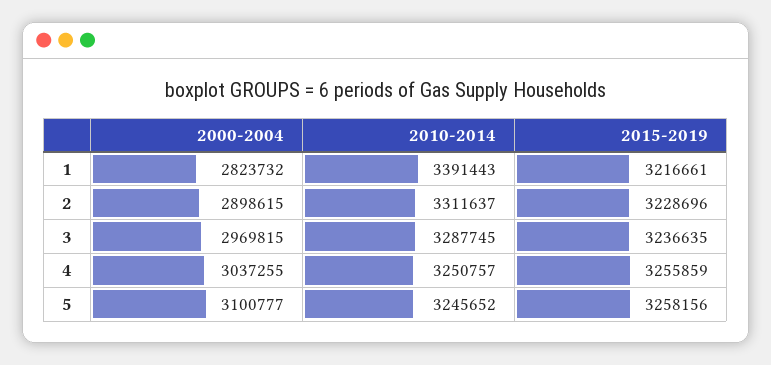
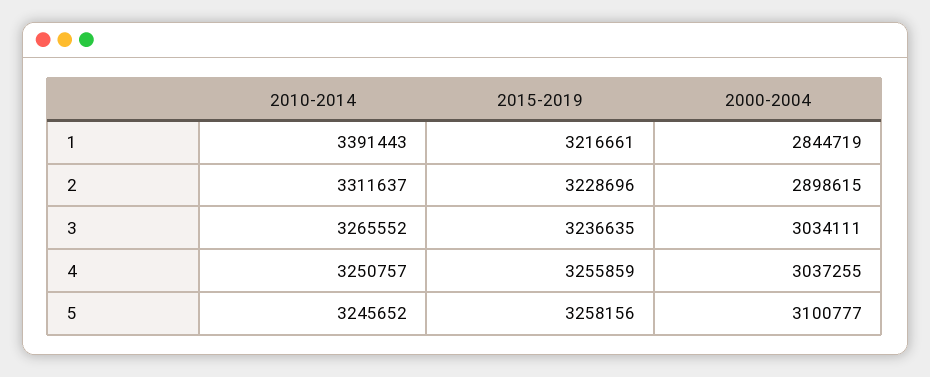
2000-2004, 1: 2823732 -> 2844719
2000-2004, 3: 2969815 -> 3034111
2010-2014, 3: 3287745 -> 3265552

